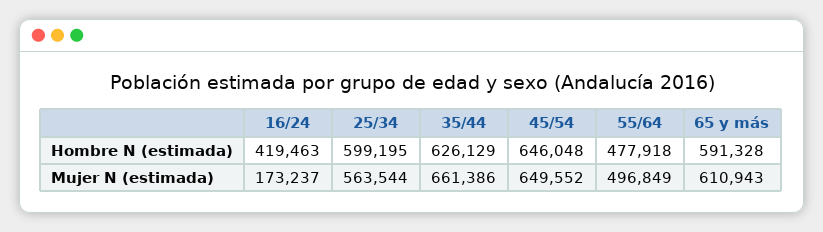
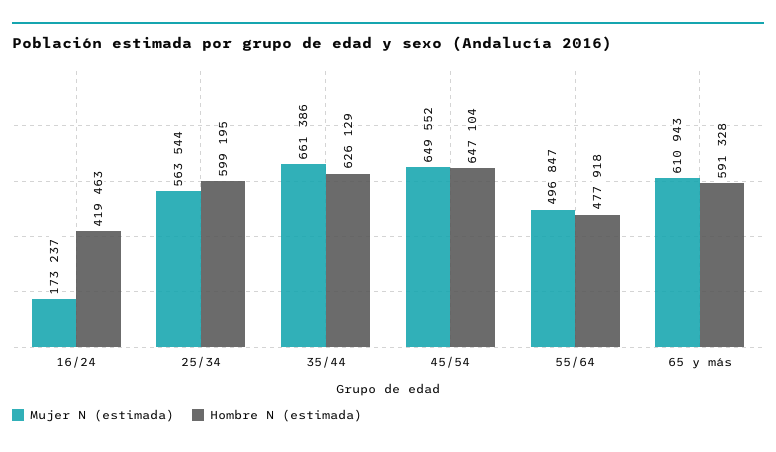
Hombre N (estimada), 45/54: 646048 -> 647104
Mujer N (estimada), 55/64: 496849 -> 496847

